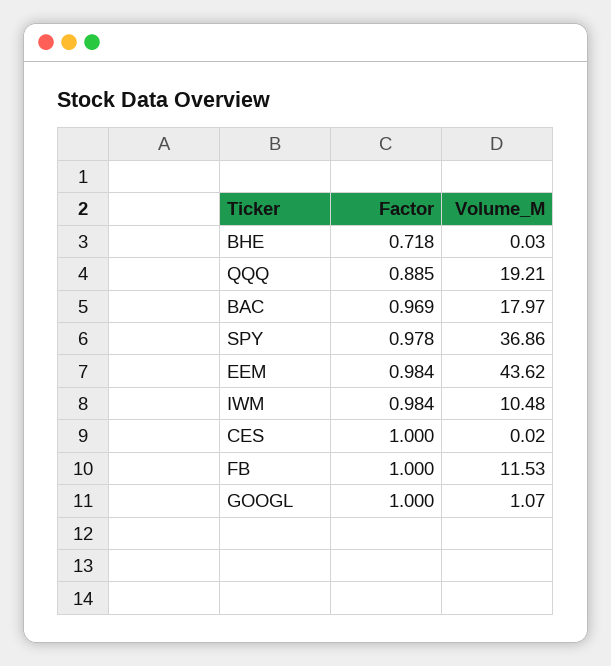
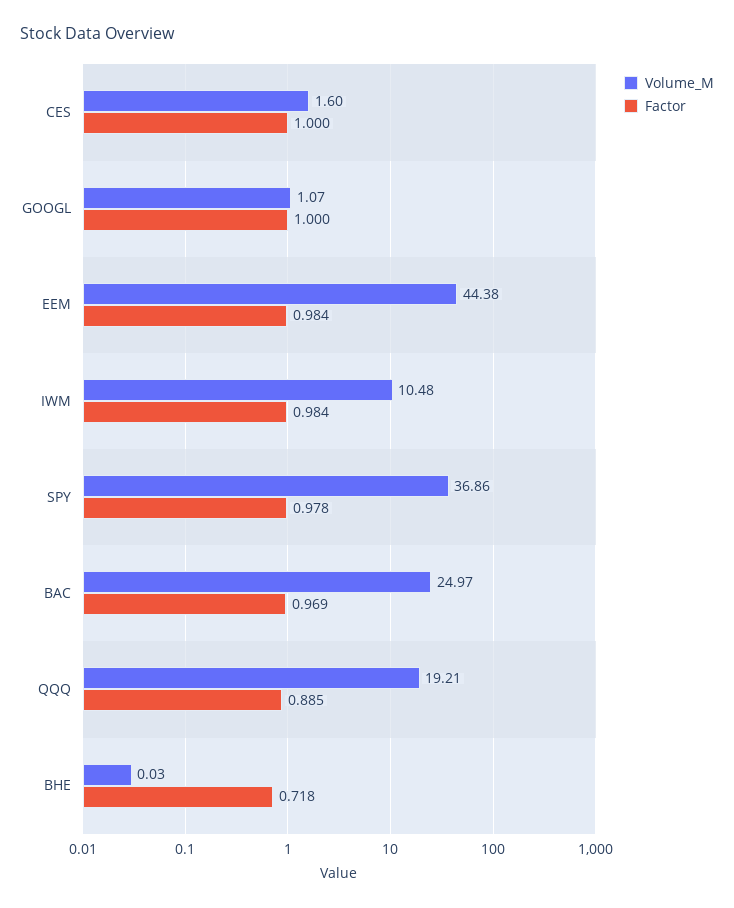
Volume_M, BAC: 17.97 -> 24.97
Volume_M, EEM: 43.62 -> 44.38
Volume_M, CES: 0.02 -> 1.6
Factor, FB: 1 -> none
Volume_M, FB: 11.53 -> none

